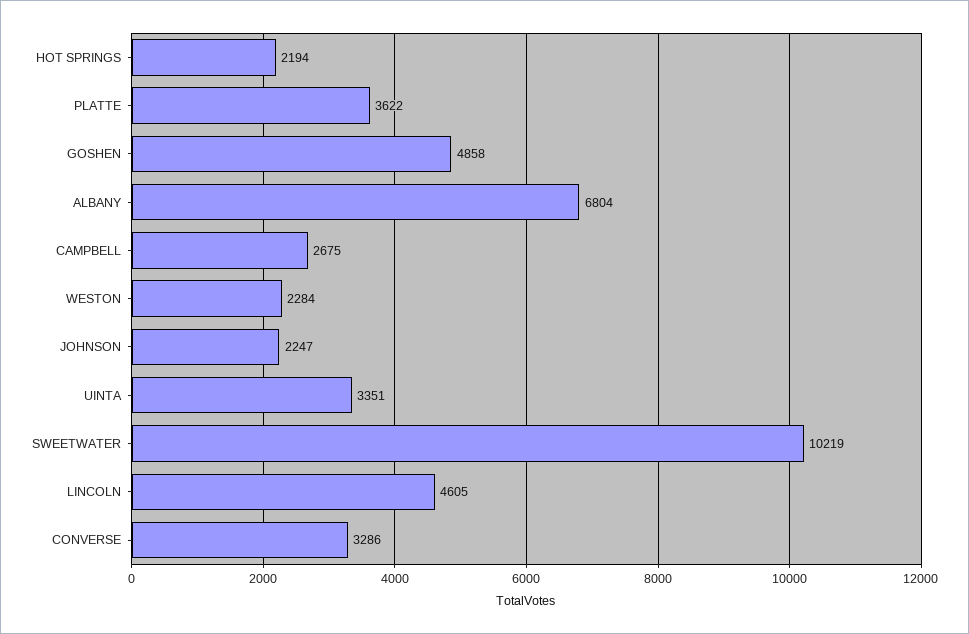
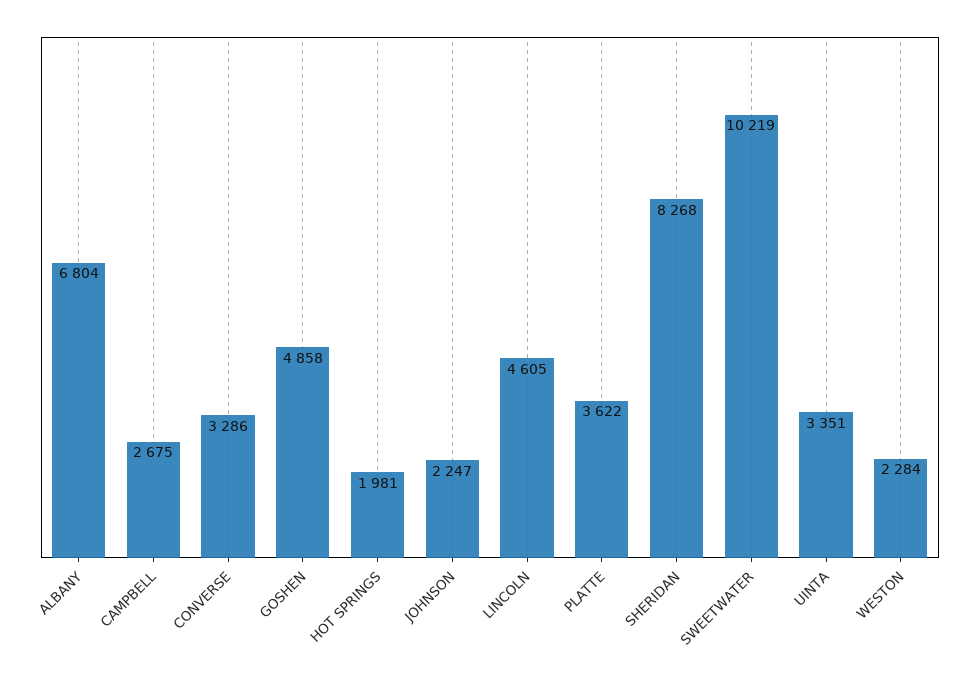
HOT SPRINGS: 2194 -> 1981
SHERIDAN: none -> 8268

